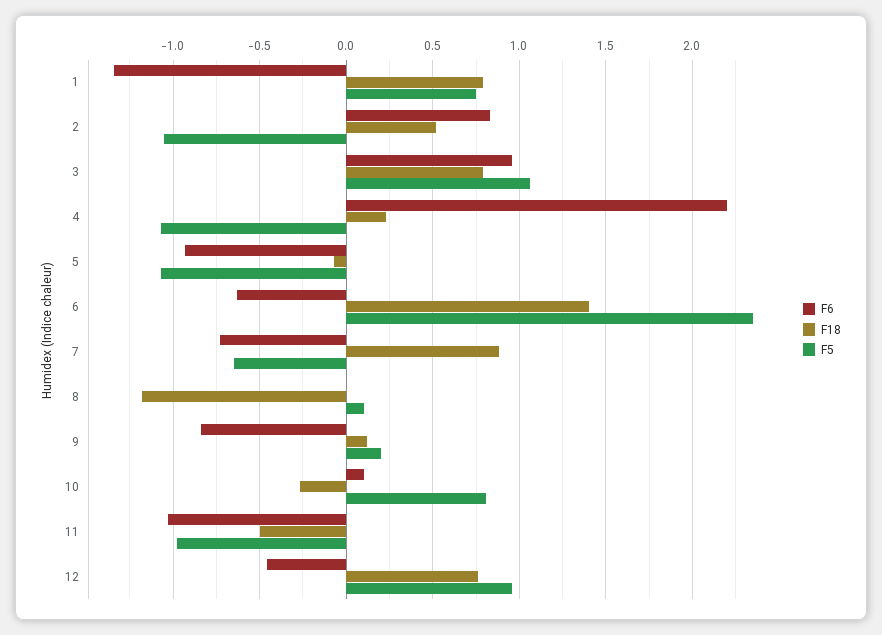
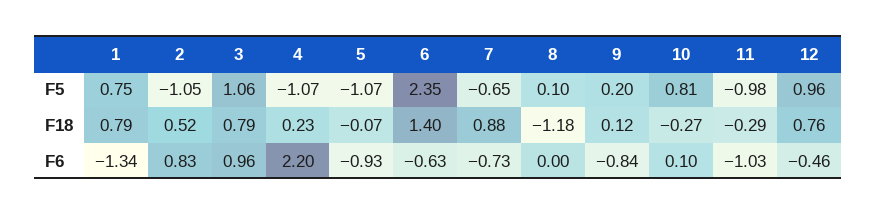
F18, 11: -0.5 -> -0.29

